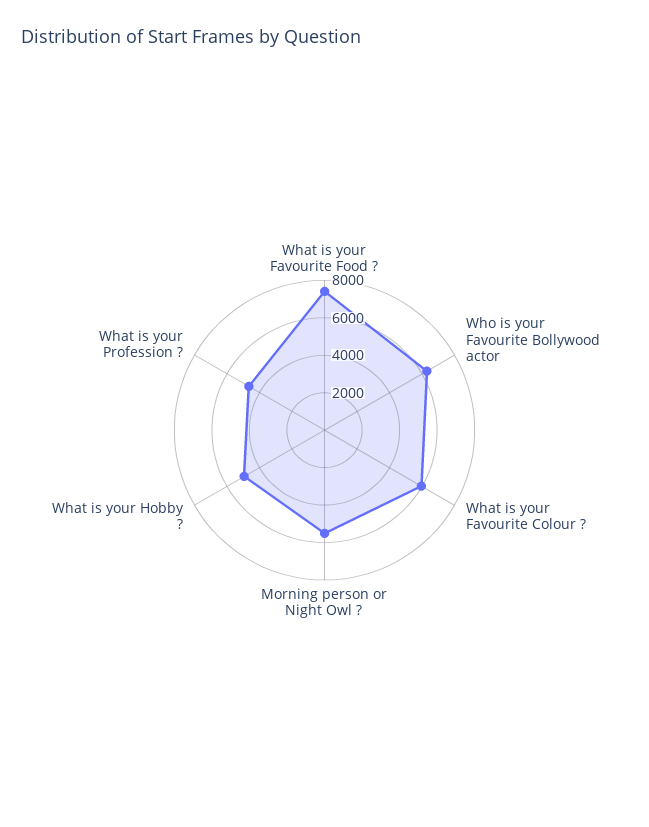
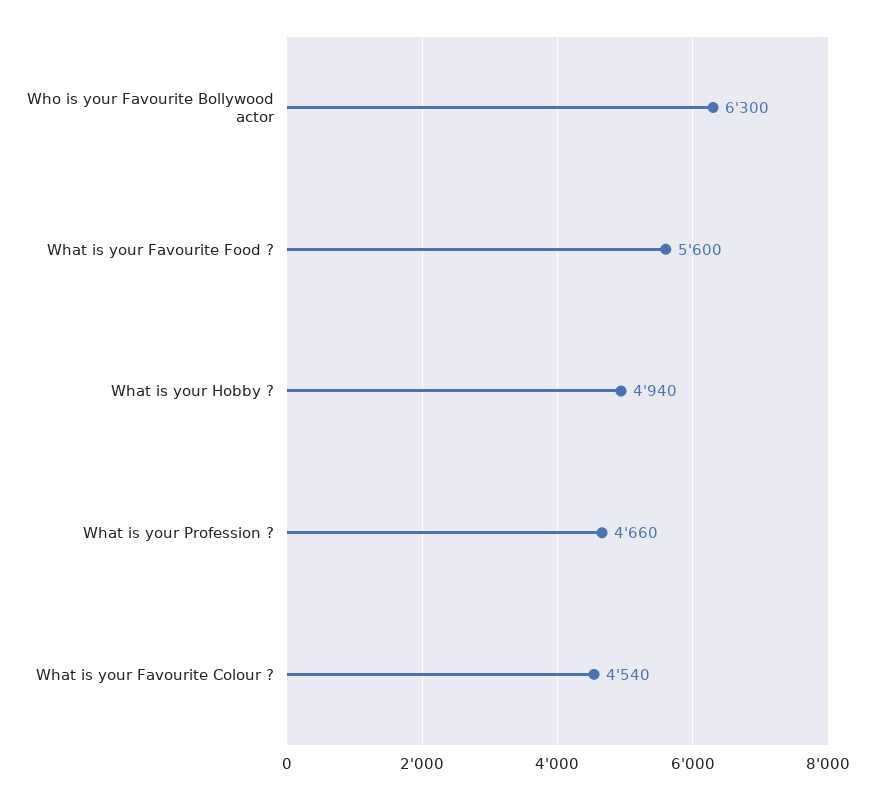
What is your Favourite Food ?: 7500 -> 5600
What is your Favourite Colour ?: 6000 -> 4540
Morning person or Night Owl ?: 5500 -> none

